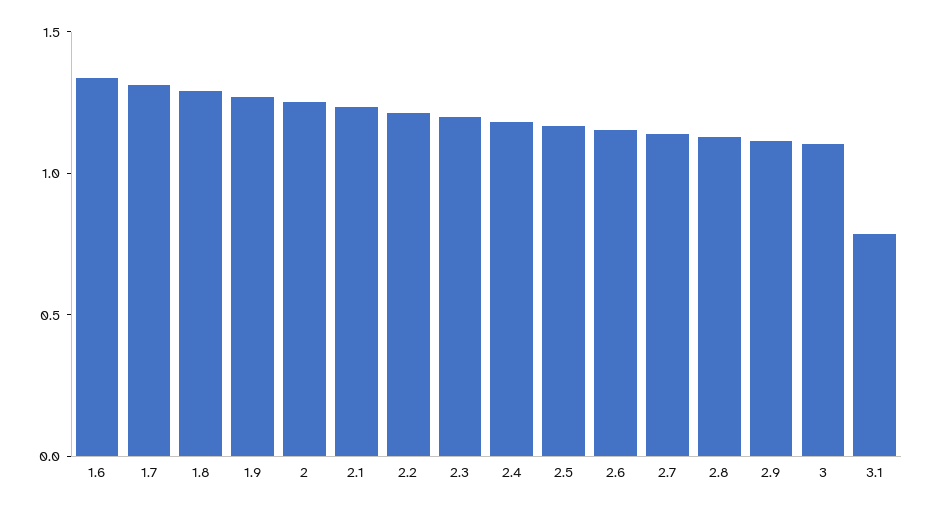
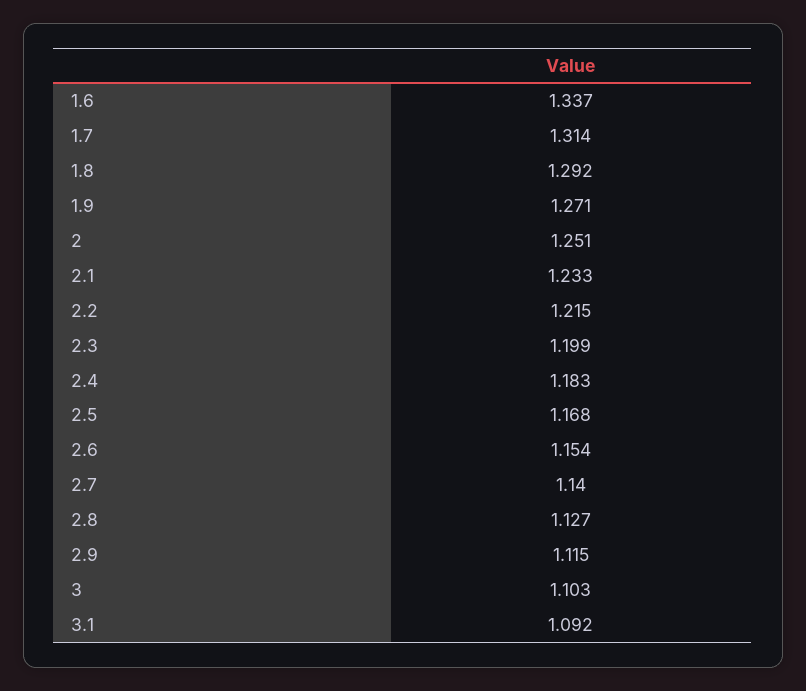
3.1: 0.8 -> 1.092

